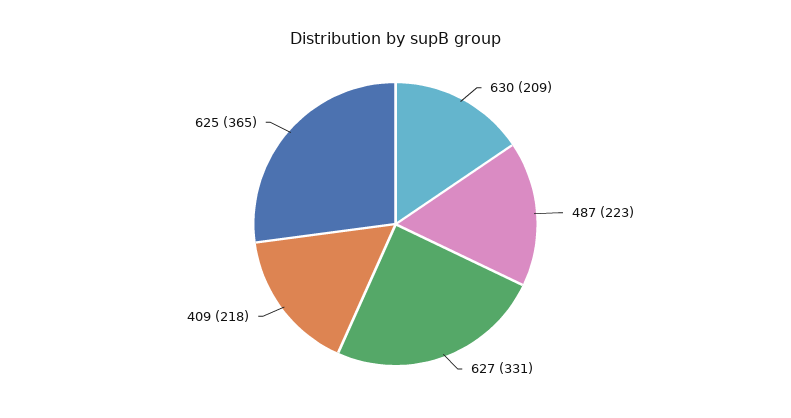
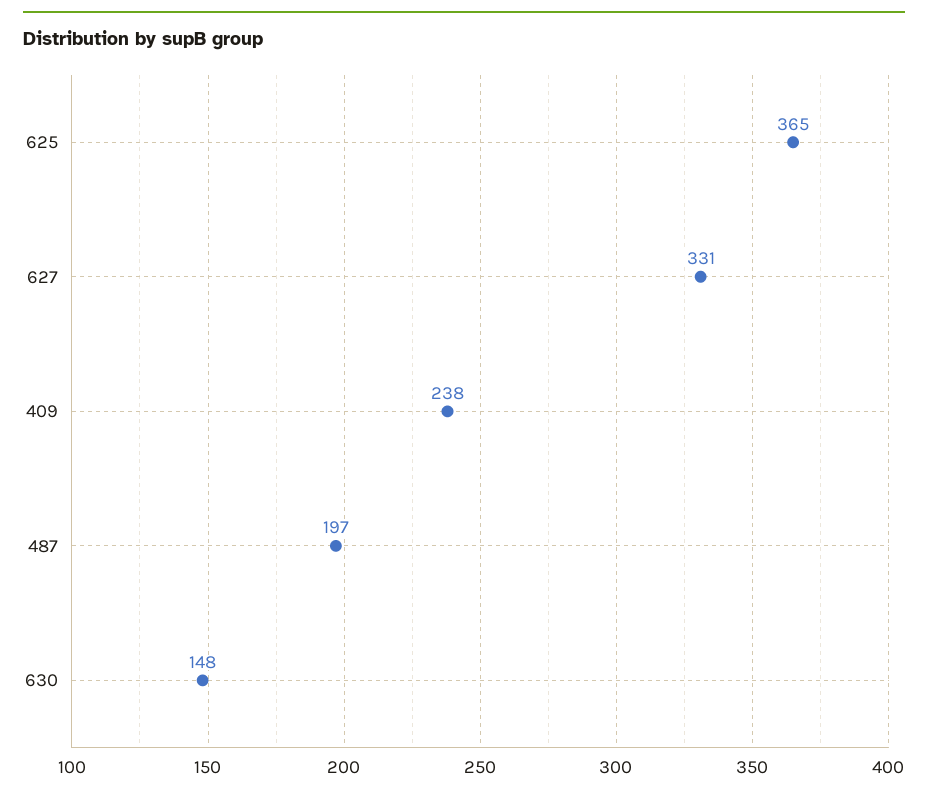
630: 209 -> 148
487: 223 -> 197
409: 218 -> 238

